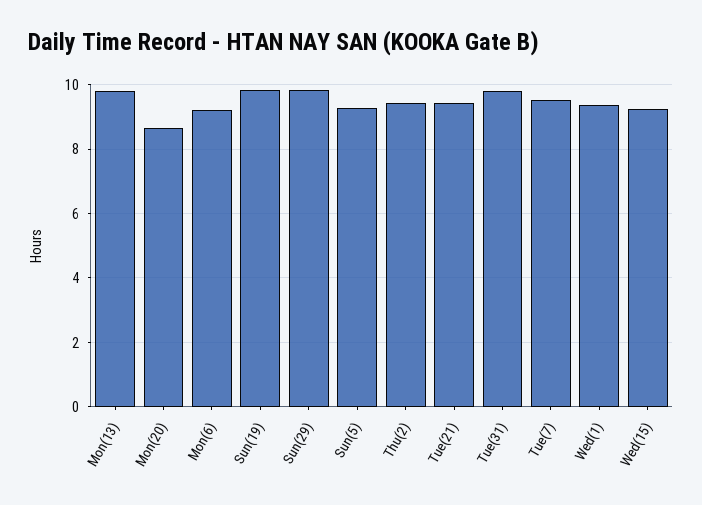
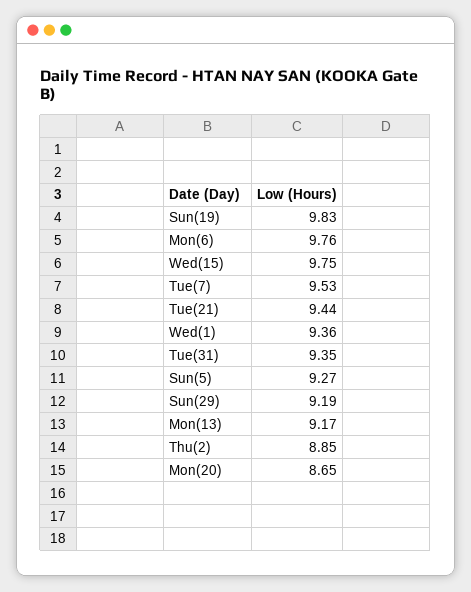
Mon(13): 9.8 -> 9.17
Mon(6): 9.2 -> 9.76
Sun(29): 9.8 -> 9.19
Thu(2): 9.4 -> 8.85
Tue(31): 9.8 -> 9.35
Wed(15): 9.2 -> 9.75

